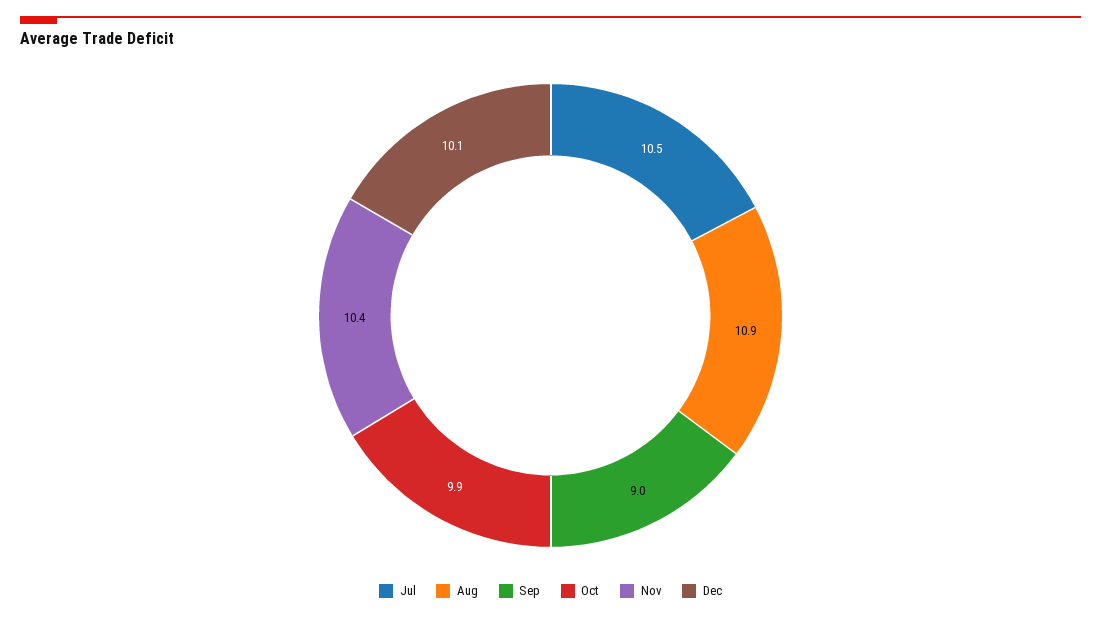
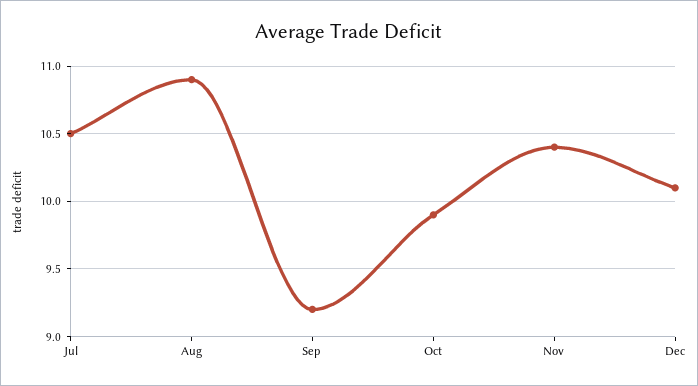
Sep: 9 -> 9.2

